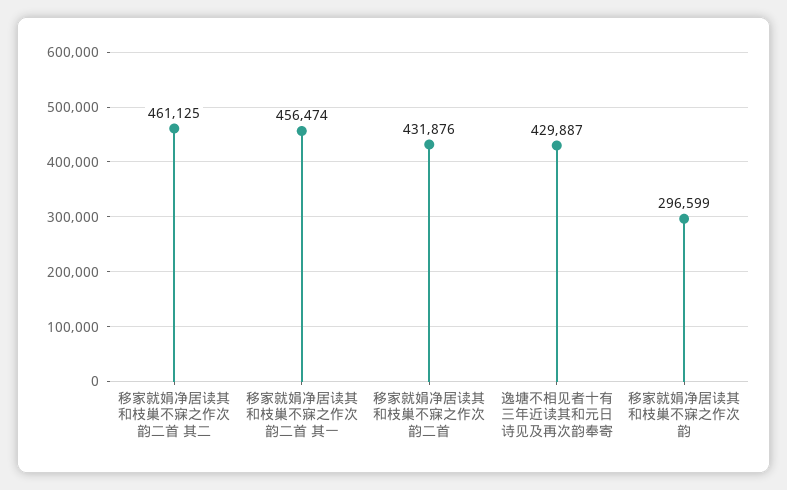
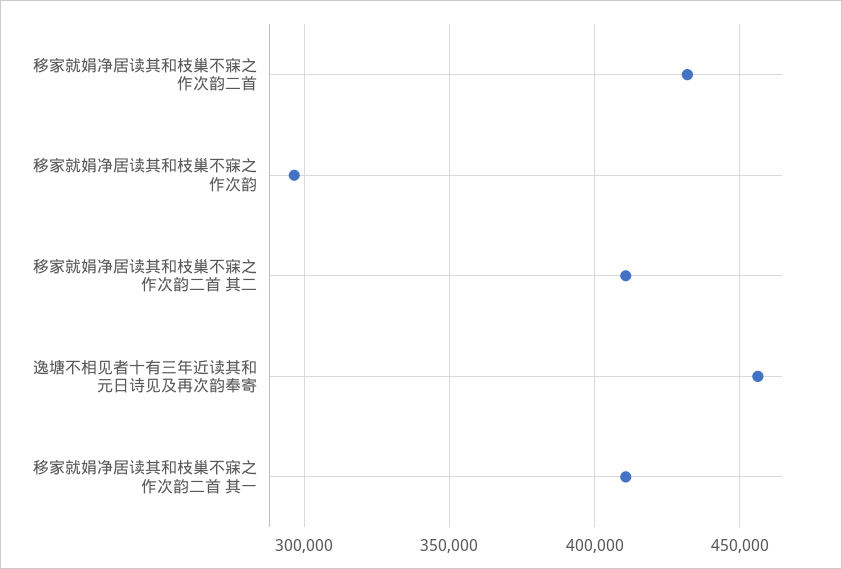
移家就娟净居读其和枝巢不寐之作次韵二首 其二: 461125 -> 410000
移家就娟净居读其和枝巢不寐之作次韵二首 其一: 456474 -> 410000
逸塘不相见者十有三年近读其和元日诗见及再次韵奉寄: 429887 -> 455000

